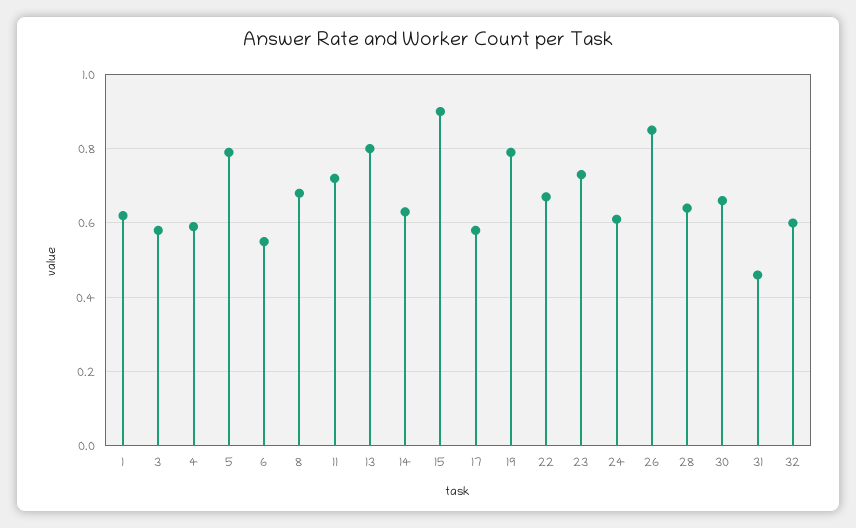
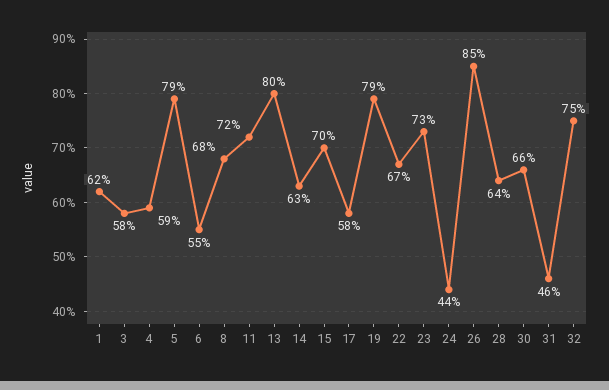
15: 0.9 -> 0.7
24: 0.6 -> 0.44
32: 0.6 -> 0.75

